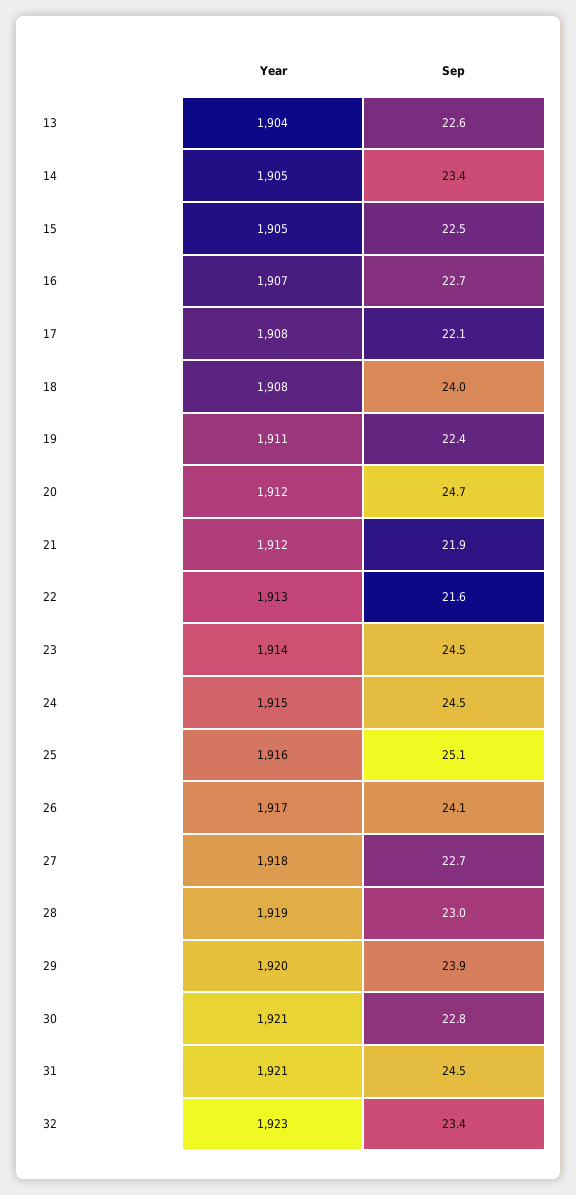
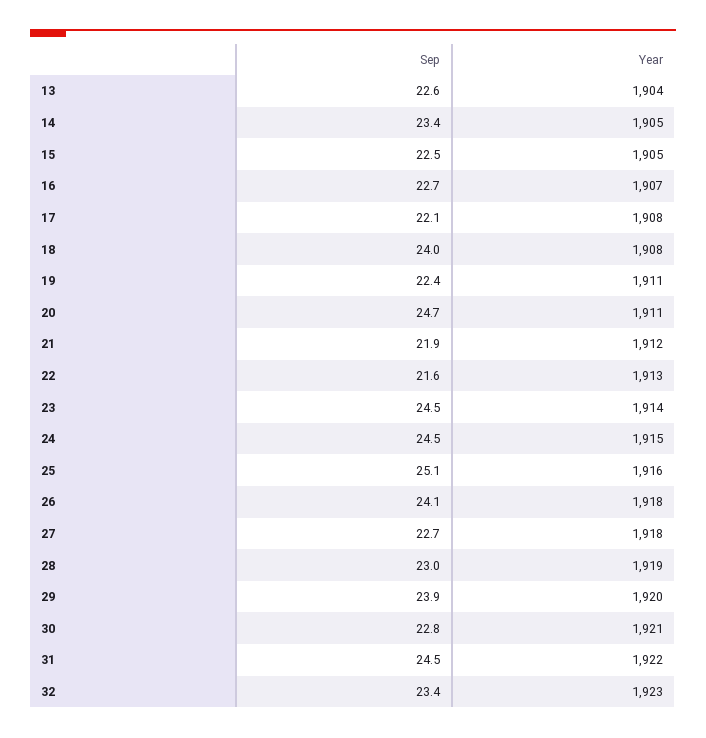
Year, 20: 1912 -> 1911
Year, 26: 1917 -> 1918
Year, 31: 1921 -> 1922

